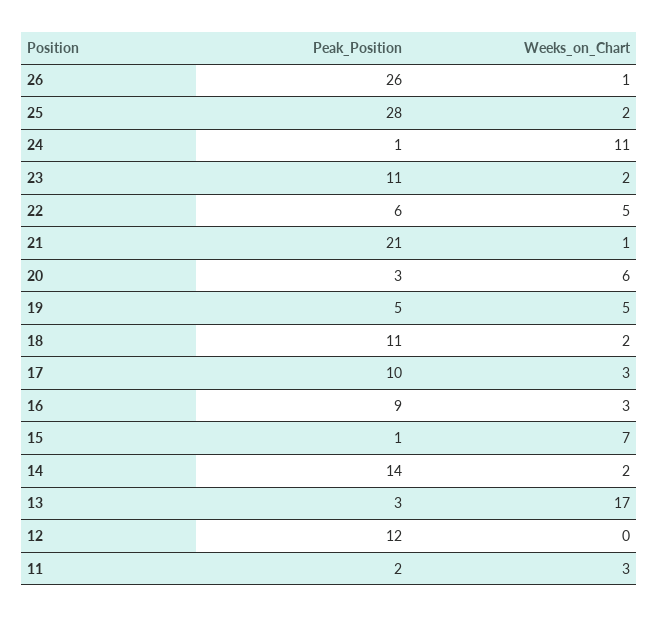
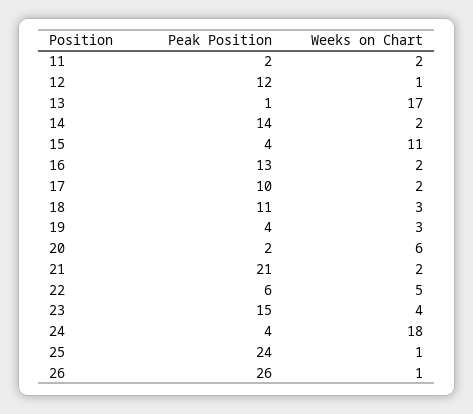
Peak_Position, 25: 28 -> 24
Weeks_on_Chart, 25: 2 -> 1
Peak_Position, 24: 1 -> 4
Weeks_on_Chart, 24: 11 -> 18
Peak_Position, 23: 11 -> 15
Weeks_on_Chart, 23: 2 -> 4
Weeks_on_Chart, 21: 1 -> 2
Peak_Position, 20: 3 -> 2
Peak_Position, 19: 5 -> 4
Weeks_on_Chart, 19: 5 -> 3
Weeks_on_Chart, 18: 2 -> 3
Weeks_on_Chart, 17: 3 -> 2
Peak_Position, 16: 9 -> 13
Weeks_on_Chart, 16: 3 -> 2
Peak_Position, 15: 1 -> 4
Weeks_on_Chart, 15: 7 -> 11
Peak_Position, 13: 3 -> 1
Weeks_on_Chart, 12: 0 -> 1
Weeks_on_Chart, 11: 3 -> 2

